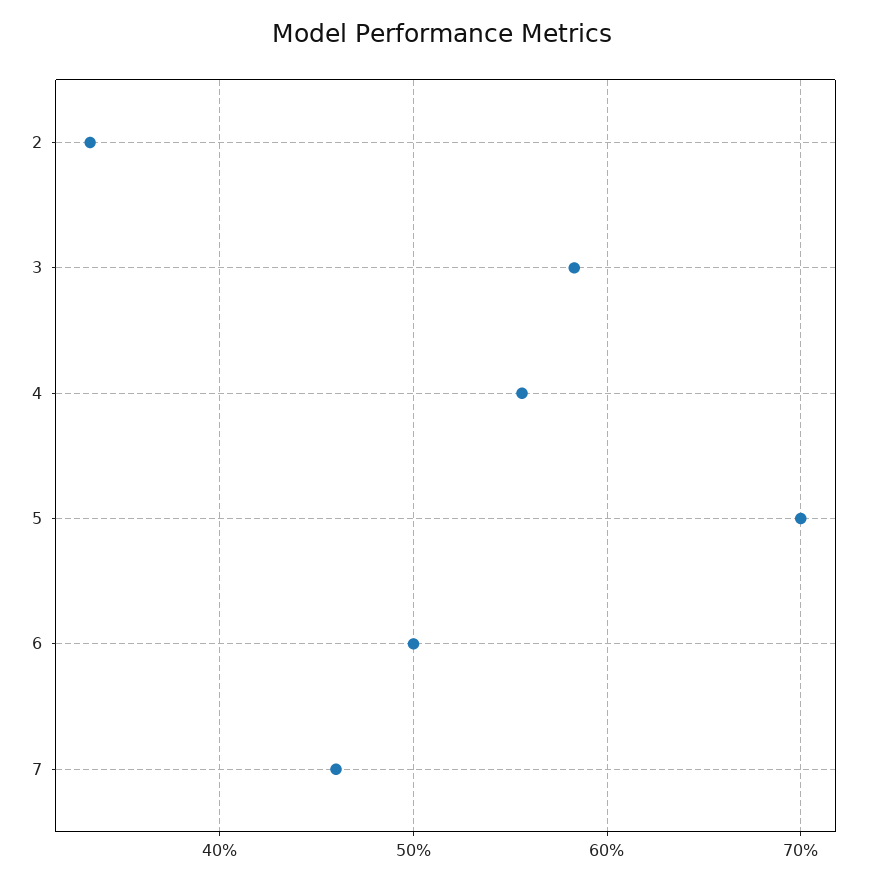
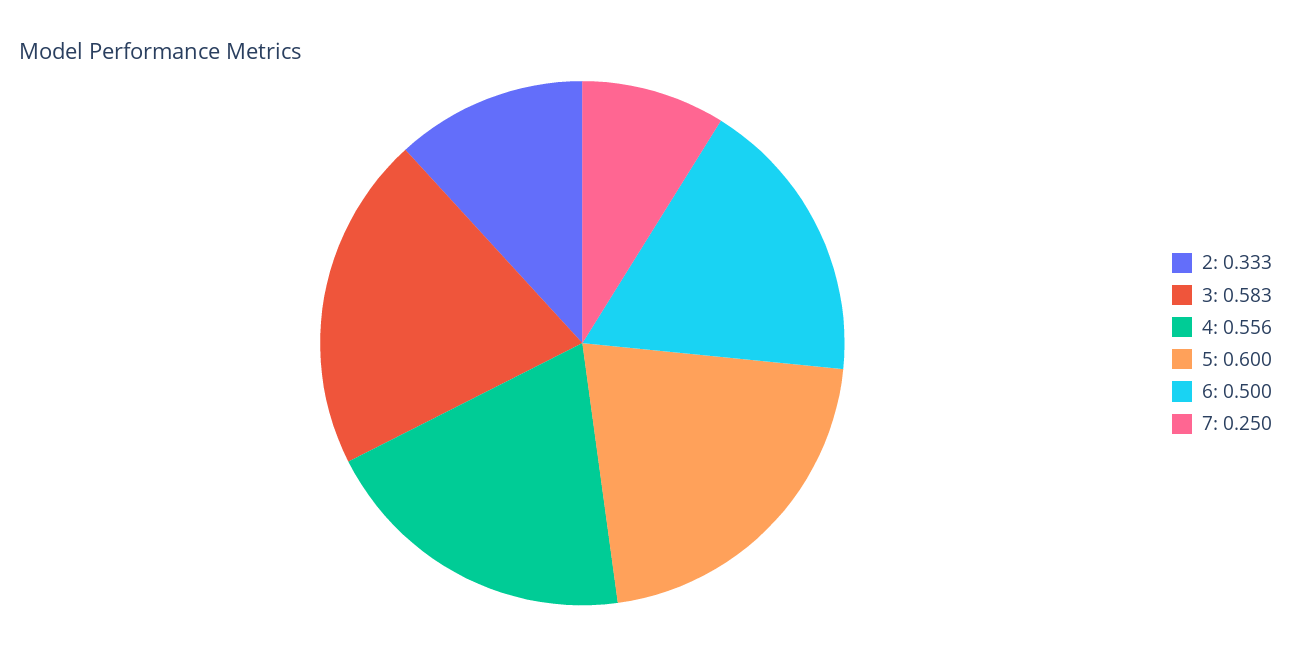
5: 0.7 -> 0.6
7: 0.46 -> 0.25

